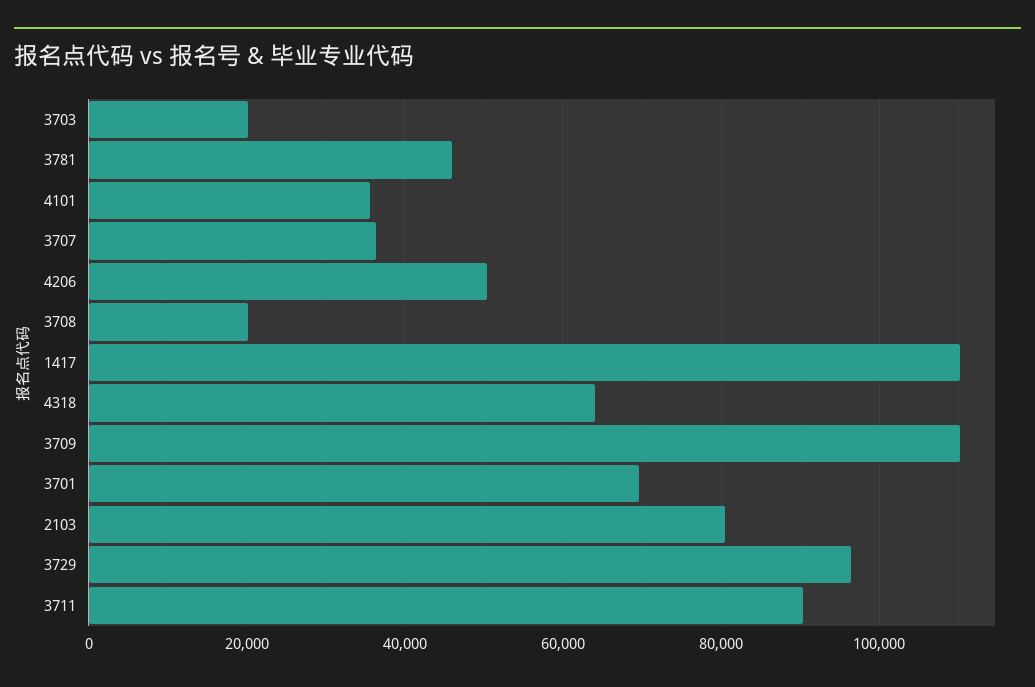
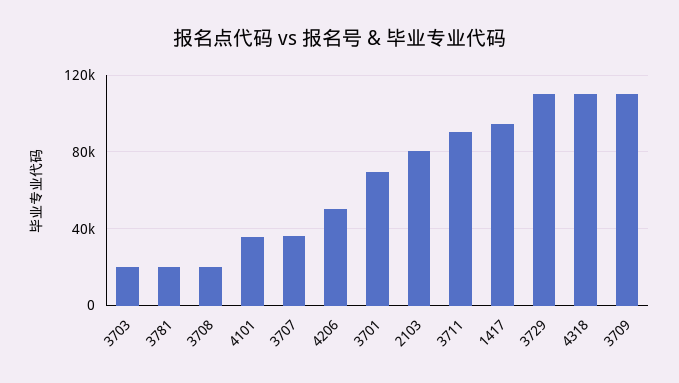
3781: 46000 -> 20000
1417: 110000 -> 95000
4318: 64000 -> 110000
3729: 96000 -> 110000

